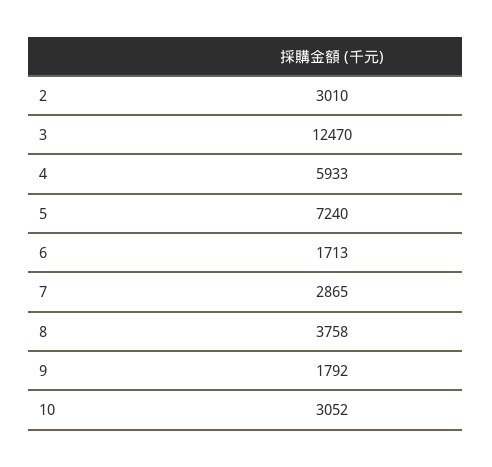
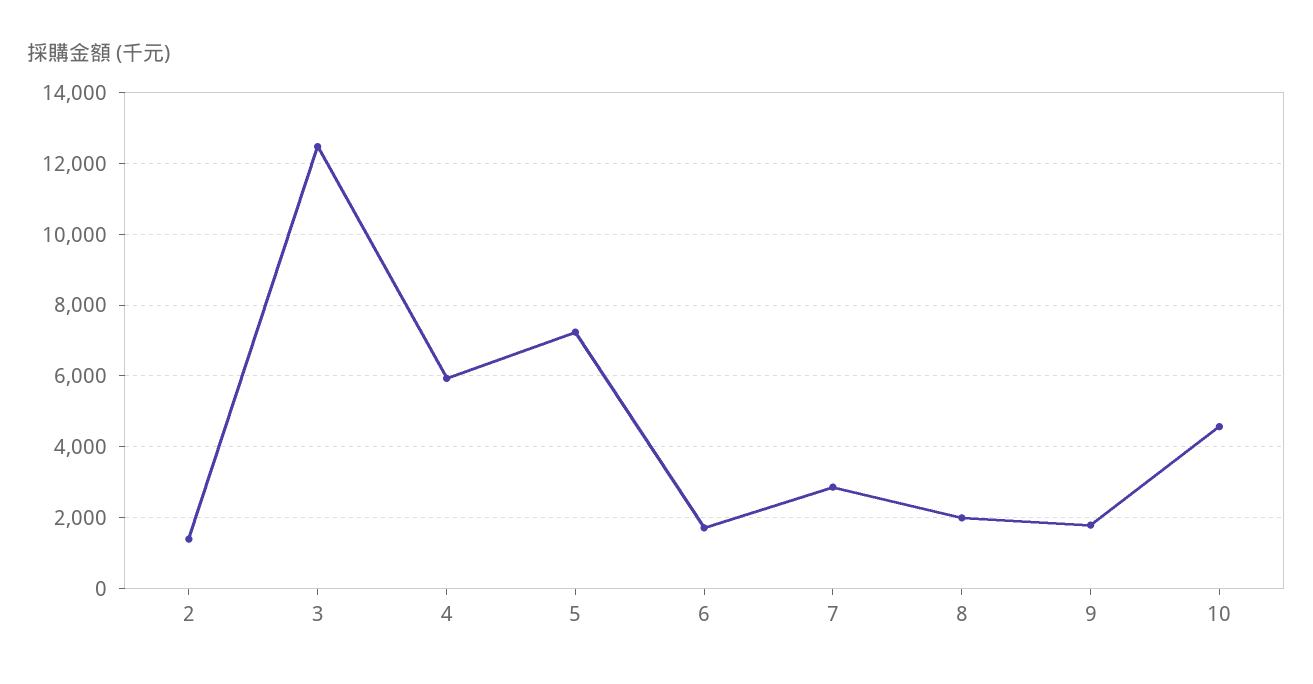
2: 3010 -> 1400
8: 3758 -> 2000
10: 3052 -> 4600

